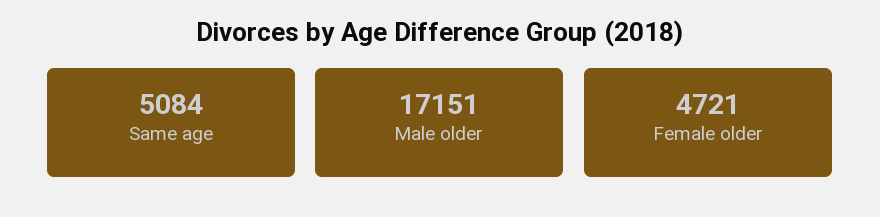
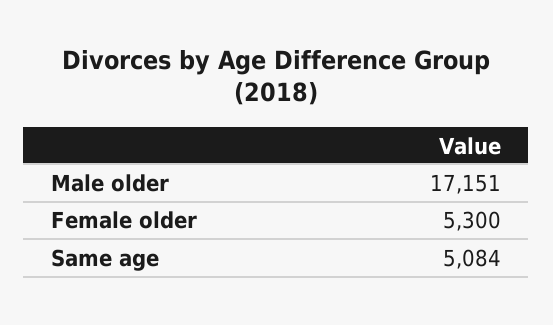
Female older: 4721 -> 5300

